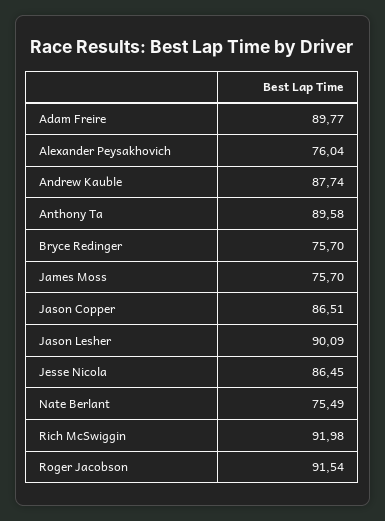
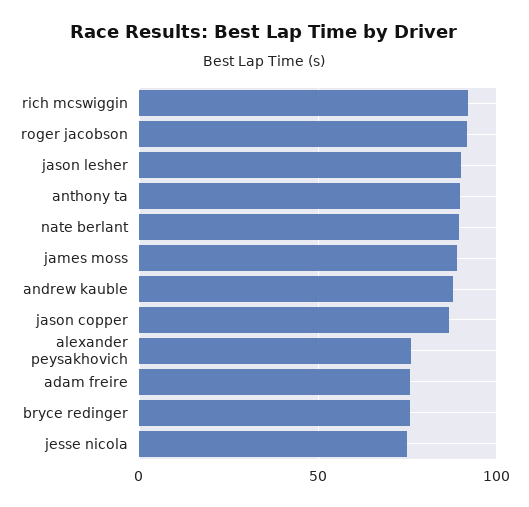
Adam Freire: 89.77 -> 75
James Moss: 75.7 -> 90
Jesse Nicola: 86.45 -> 75
Nate Berlant: 75.49 -> 90

